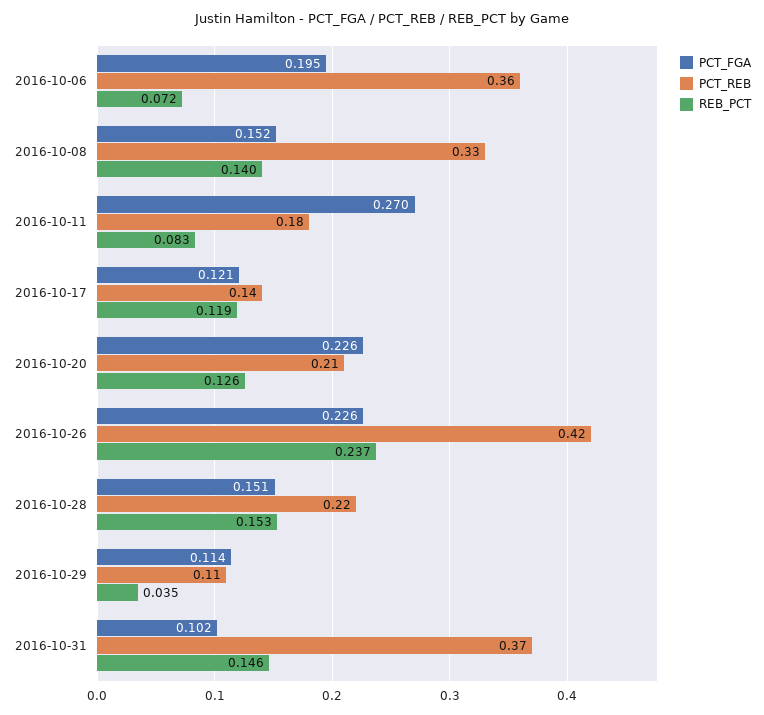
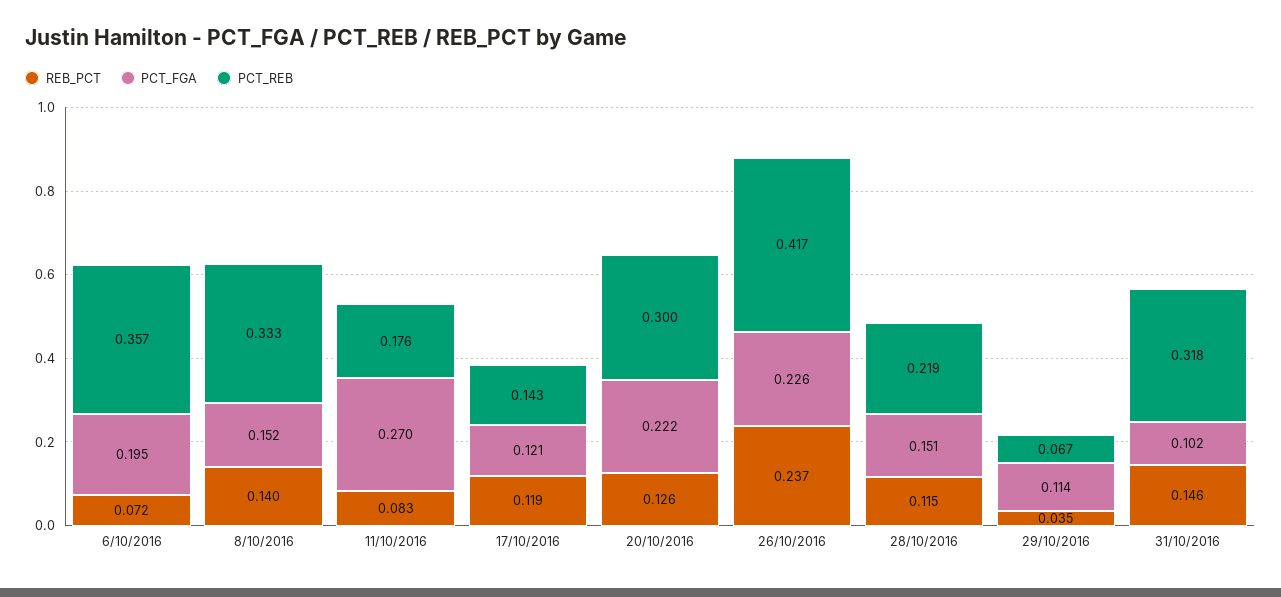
PCT_FGA, 2016-10-20: 0.226 -> 0.222
PCT_REB, 2016-10-20: 0.21 -> 0.3
REB_PCT, 2016-10-28: 0.153 -> 0.115
PCT_REB, 2016-10-29: 0.11 -> 0.067
PCT_REB, 2016-10-31: 0.37 -> 0.318

